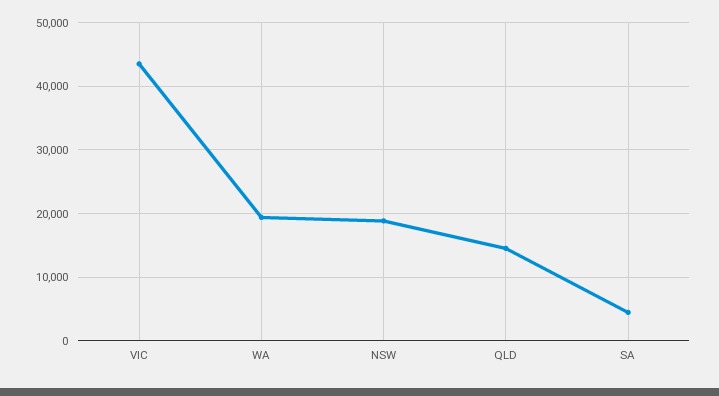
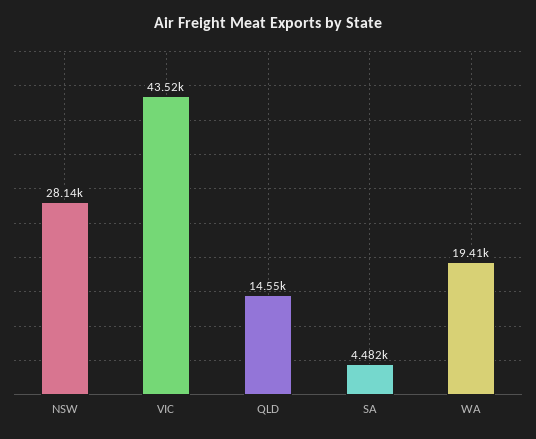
NSW: 19000 -> 28140

